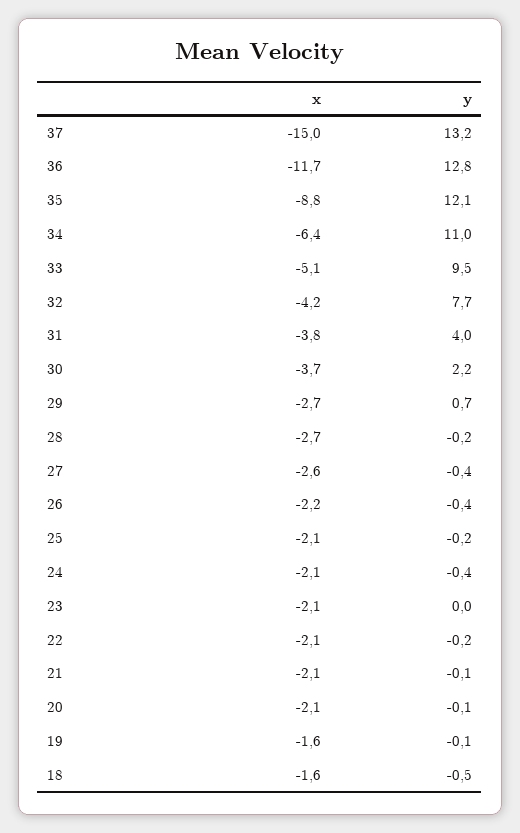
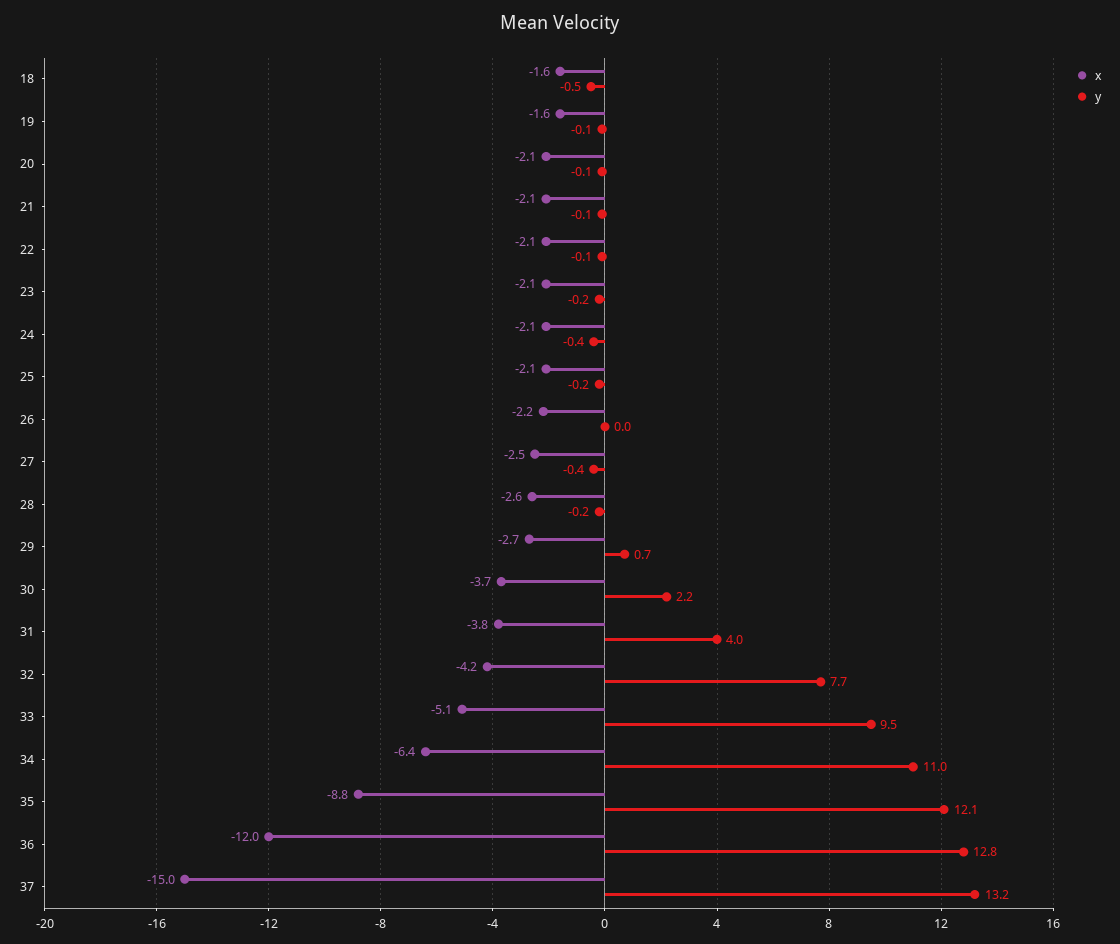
x, 36: -11.7 -> -12
x, 28: -2.7 -> -2.6
x, 27: -2.6 -> -2.5
y, 26: -0.4 -> 0
y, 23: 0 -> -0.2
y, 22: -0.2 -> -0.1

